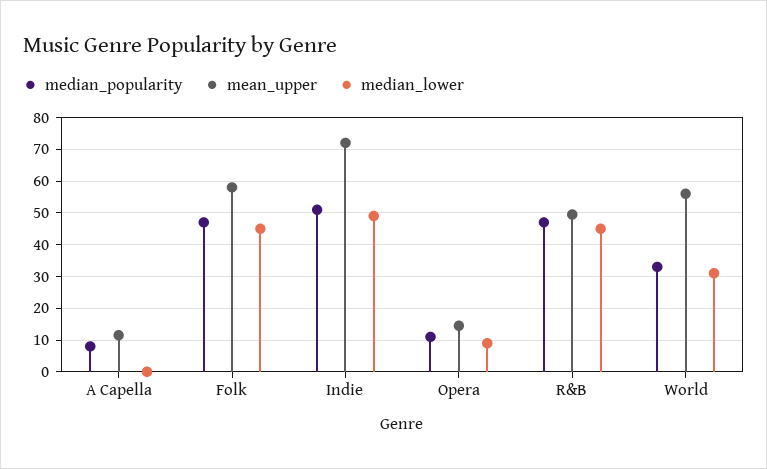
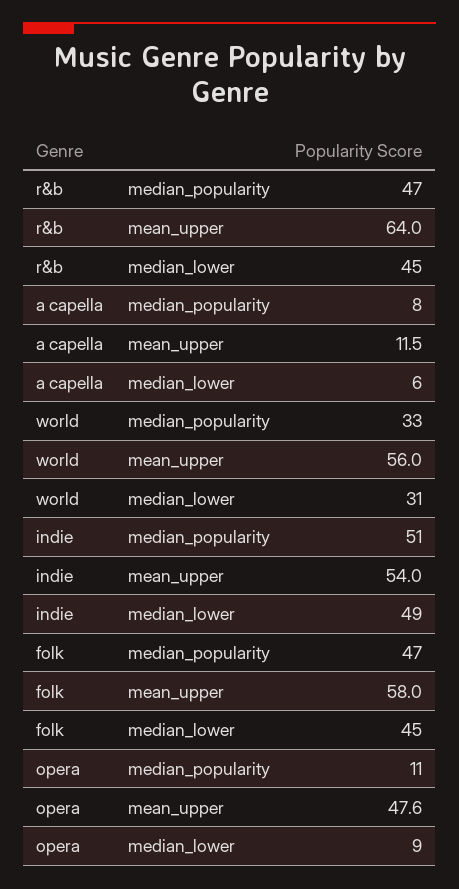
median_lower, A Capella: 0 -> 6
mean_upper, Indie: 72 -> 54
mean_upper, Opera: 14 -> 47.6
mean_upper, R&B: 50 -> 64

